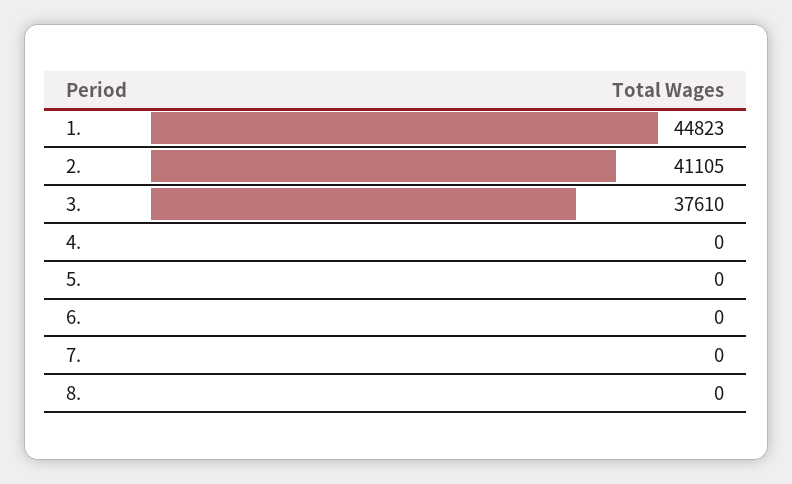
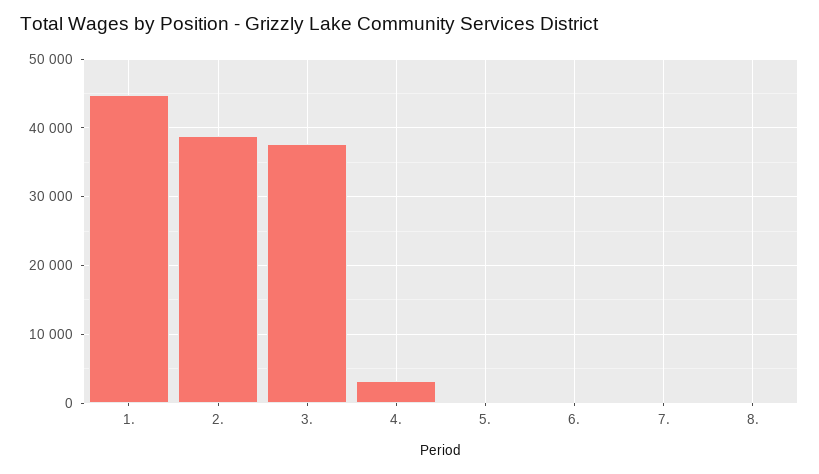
2.: 41105 -> 39000
4.: 0 -> 3000

